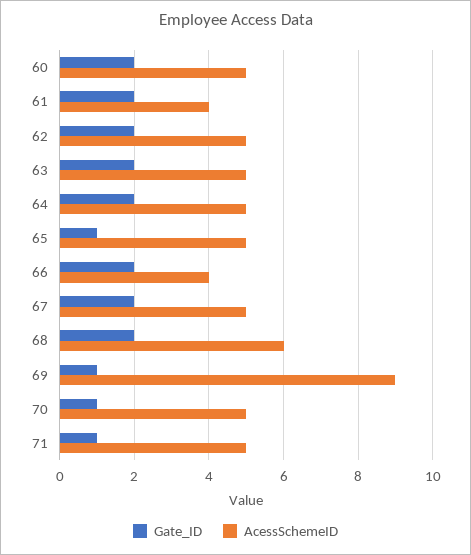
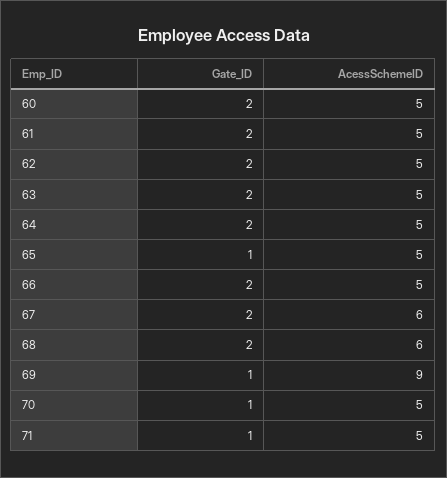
AcessSchemeID, 61: 4 -> 5
AcessSchemeID, 66: 4 -> 5
AcessSchemeID, 67: 5 -> 6

